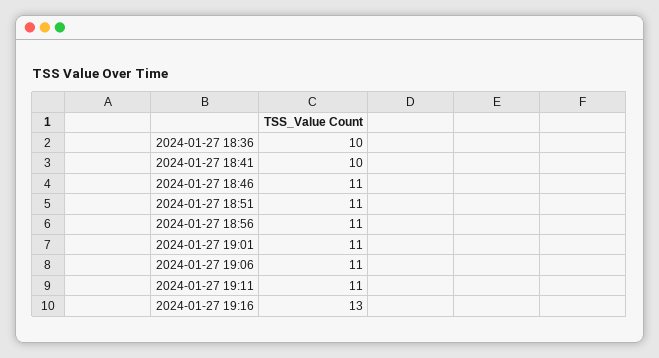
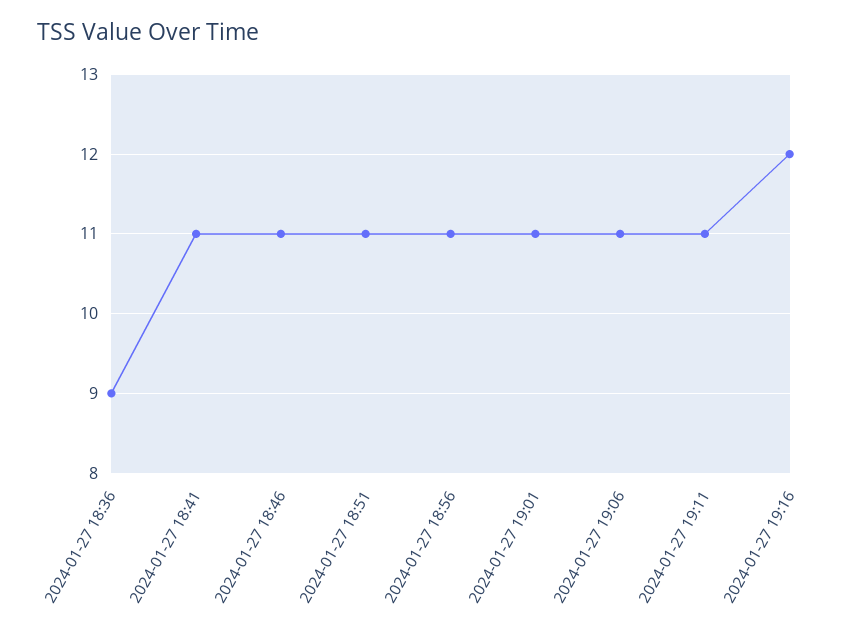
2024-01-27 18:36: 10 -> 9
2024-01-27 18:41: 10 -> 11
2024-01-27 19:16: 13 -> 12

